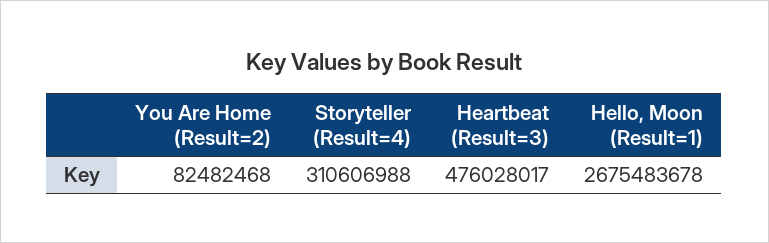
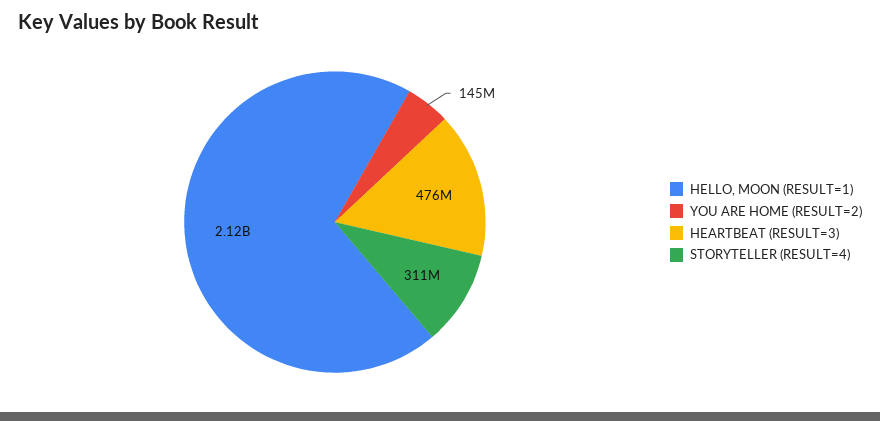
You Are Home (Result=2): 82482468 -> 145000000
Hello, Moon (Result=1): 2675483678 -> 2120000000

